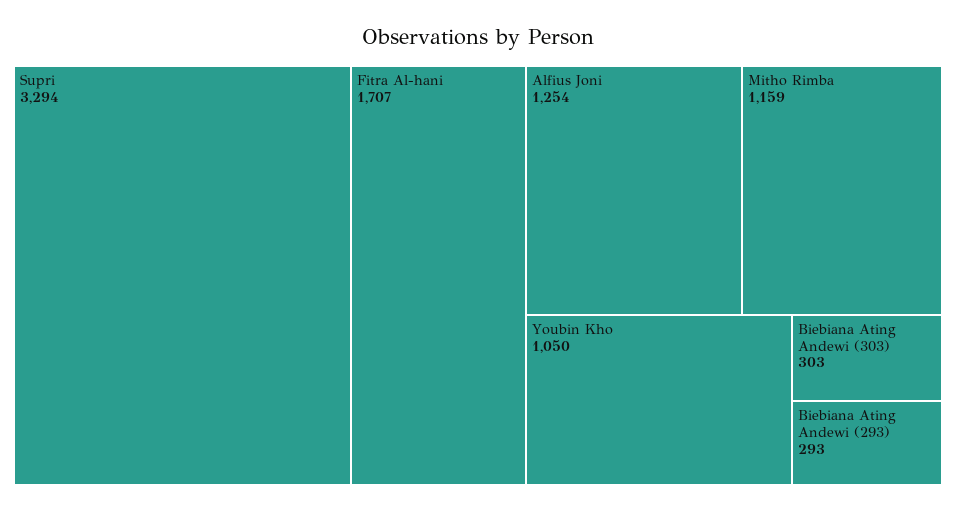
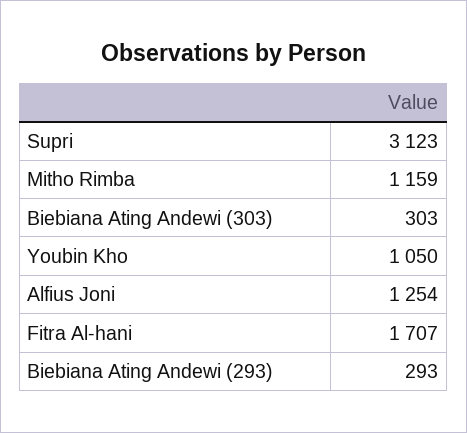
Supri: 3294 -> 3123

